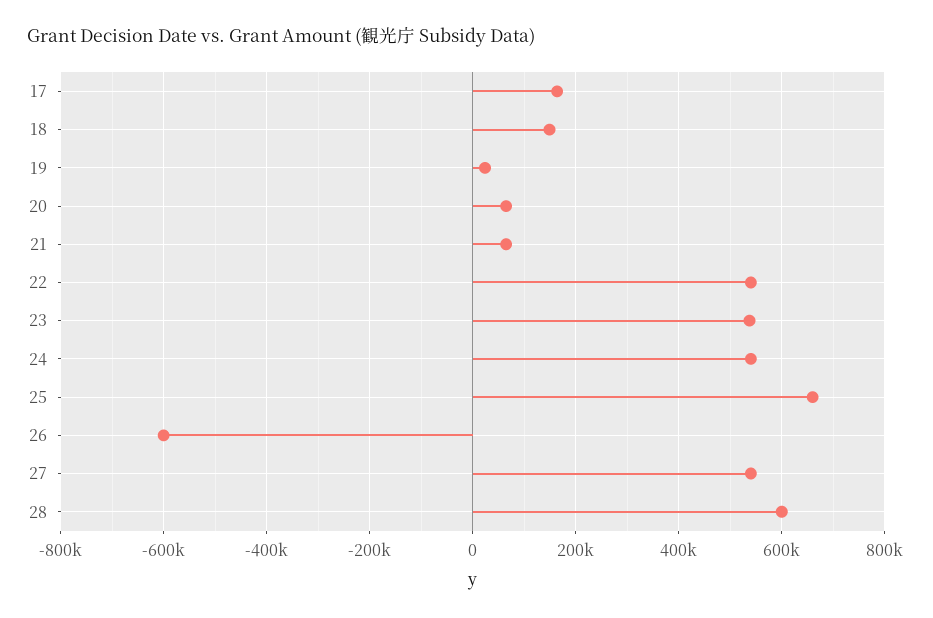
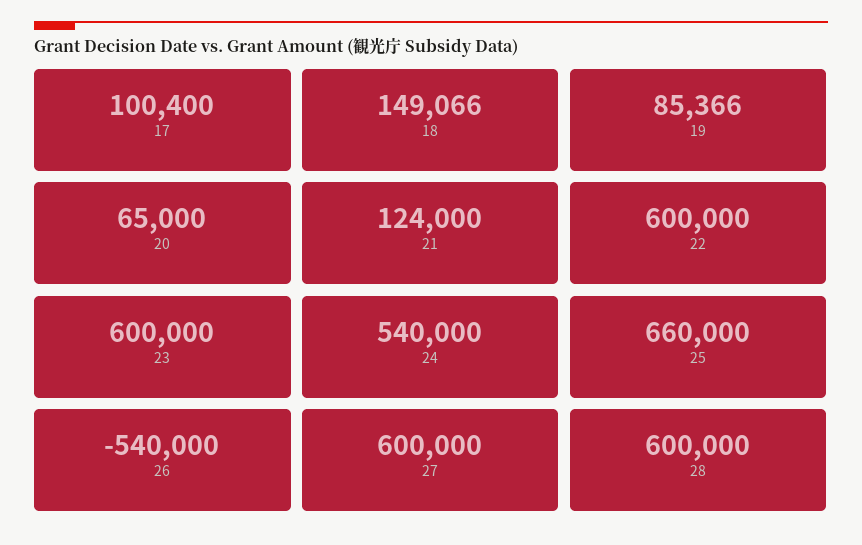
17: 160000 -> 100400
19: 20000 -> 85366
21: 60000 -> 124000
22: 540000 -> 600000
23: 540000 -> 600000
26: -600000 -> -540000
27: 540000 -> 600000

